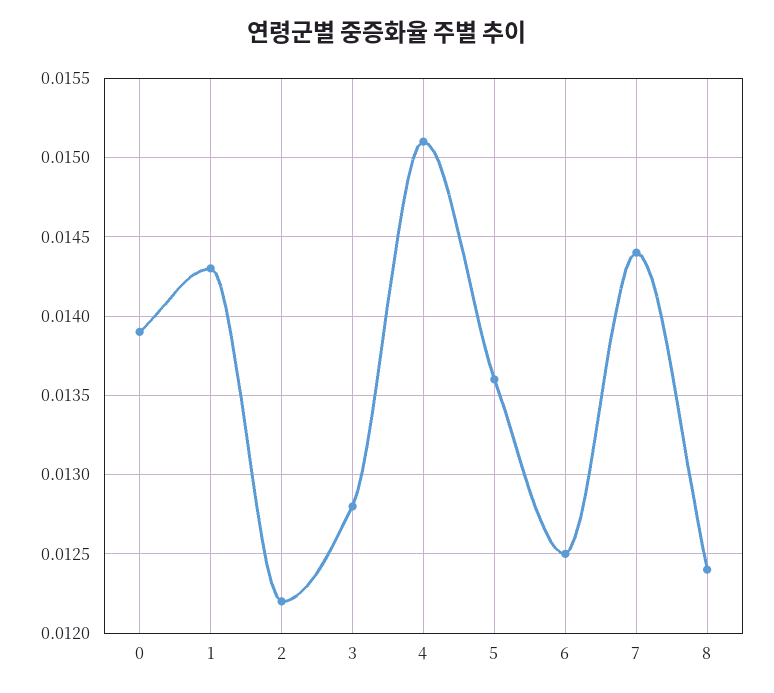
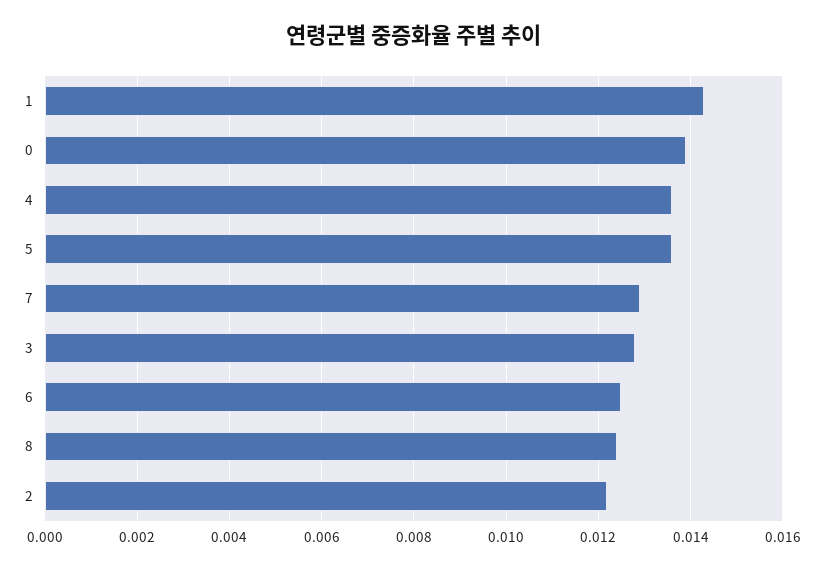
4: 0.0151 -> 0.0135
7: 0.0144 -> 0.013

